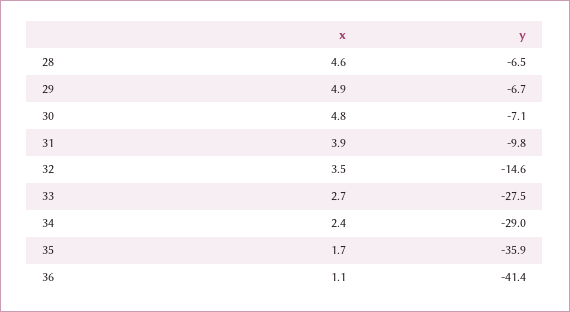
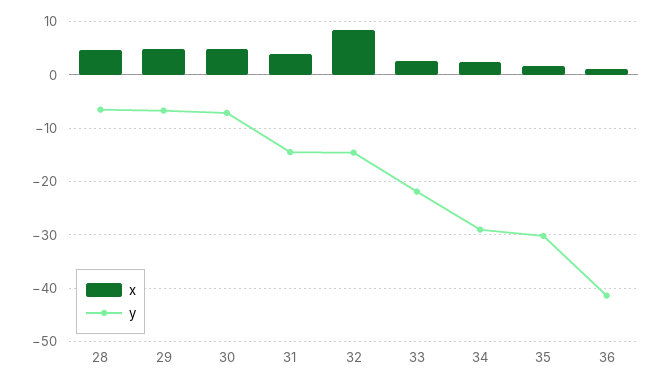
y, 31: -9.8 -> -14
x, 32: 3.5 -> 8
y, 33: -27.5 -> -22
y, 35: -35.9 -> -30

